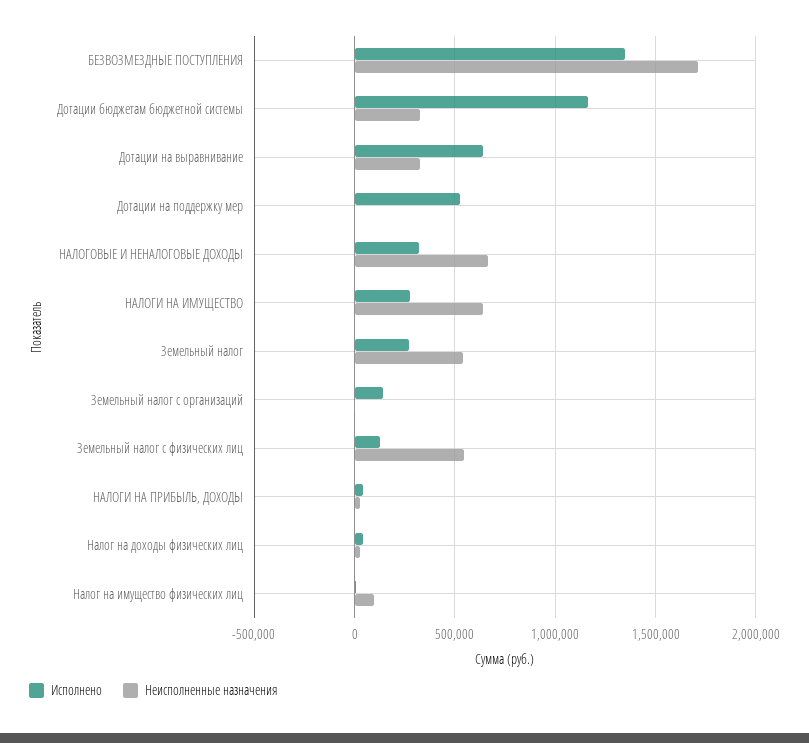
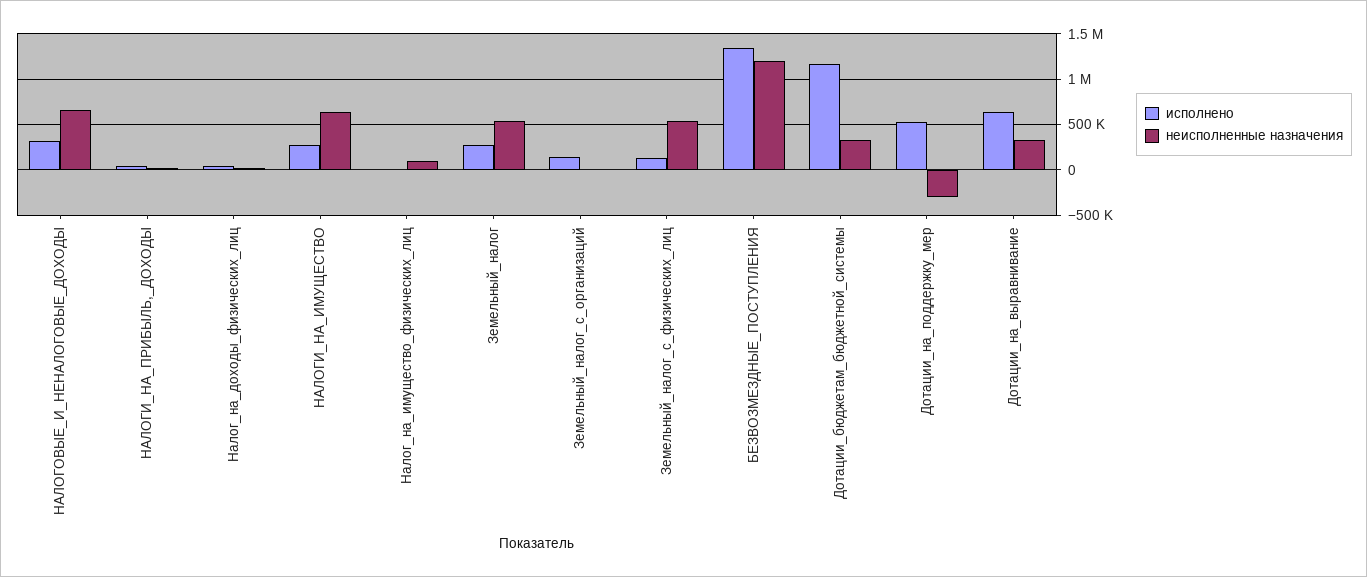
Неисполненные назначения, БЕЗВОЗМЕЗДНЫЕ ПОСТУПЛЕНИЯ: 1700000 -> 1200000
Неисполненные назначения, Дотации на поддержку мер: 0 -> -300000

